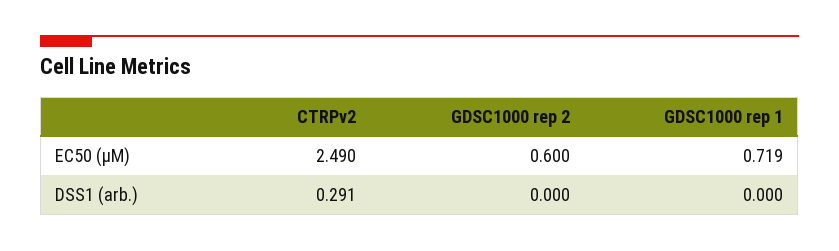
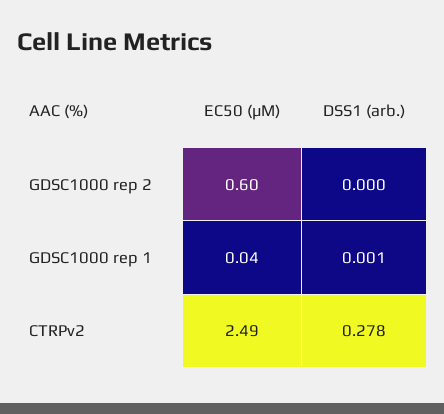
GDSC1000 rep 1, EC50 (µM): 0.719 -> 0.04
CTRPv2, DSS1 (arb.): 0.291 -> 0.278
GDSC1000 rep 1, DSS1 (arb.): 0 -> 0.001

